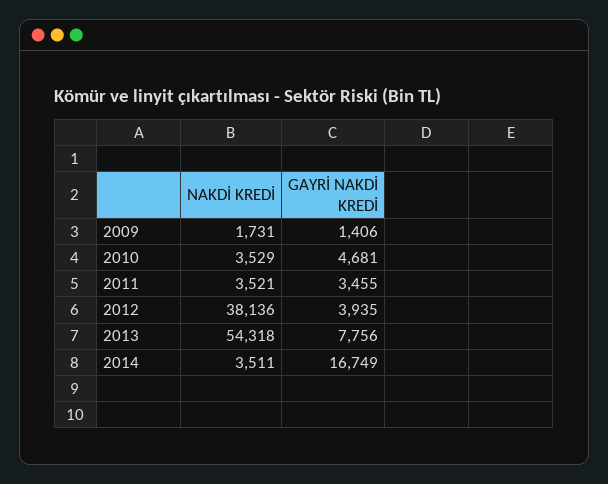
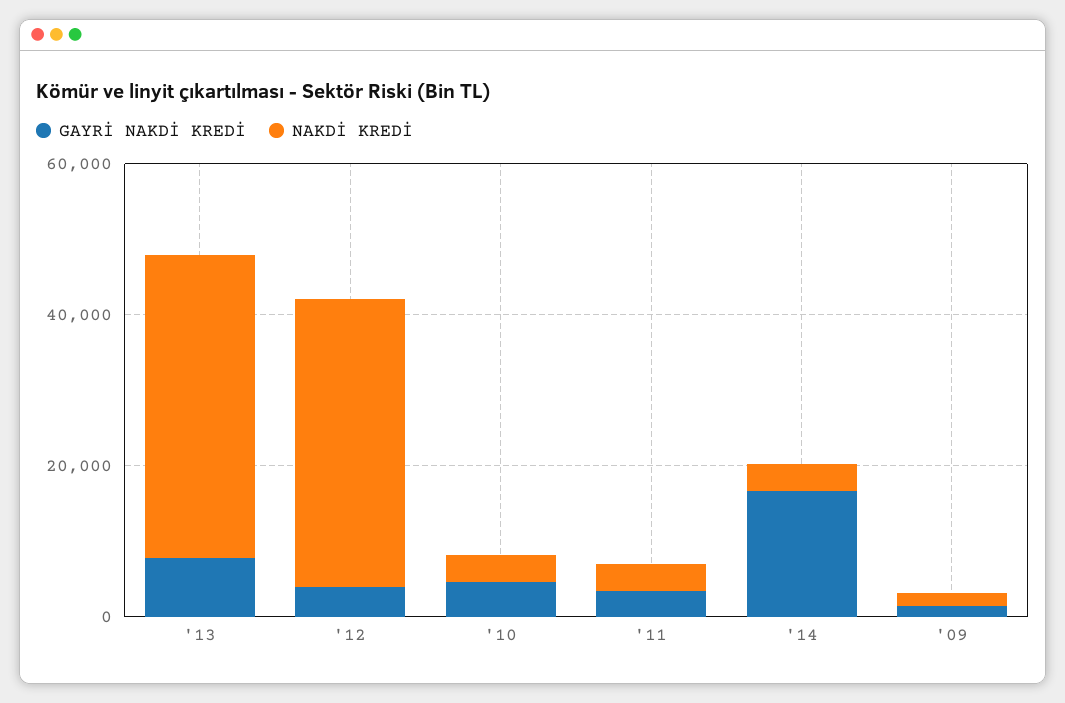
NAKDİ KREDİ, 2013: 54318 -> 40000

